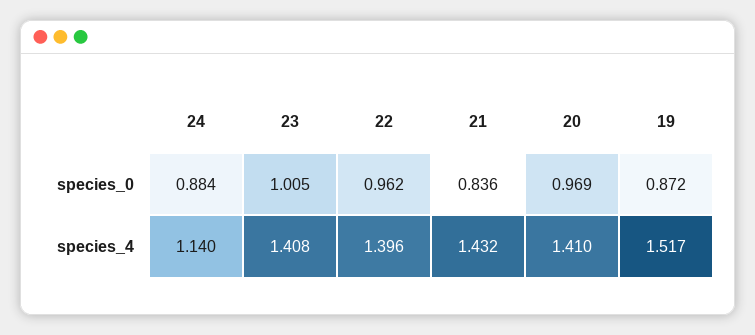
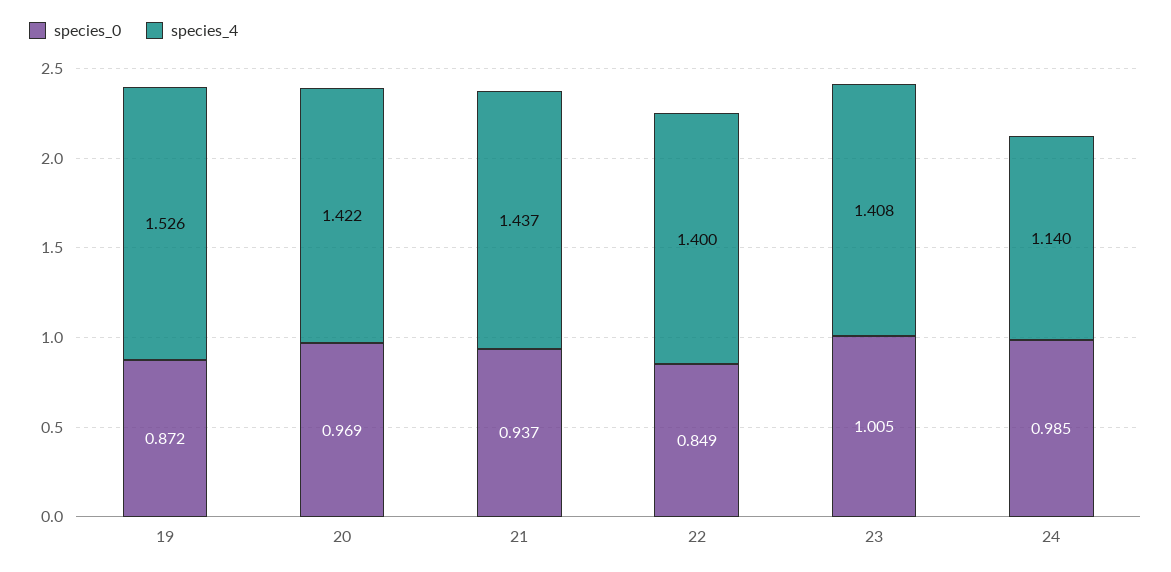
species_0, 24: 0.884 -> 0.985
species_0, 22: 0.962 -> 0.849
species_0, 21: 0.836 -> 0.937
species_4, 22: 1.396 -> 1.4
species_4, 21: 1.432 -> 1.437
species_4, 20: 1.41 -> 1.422
species_4, 19: 1.517 -> 1.526

